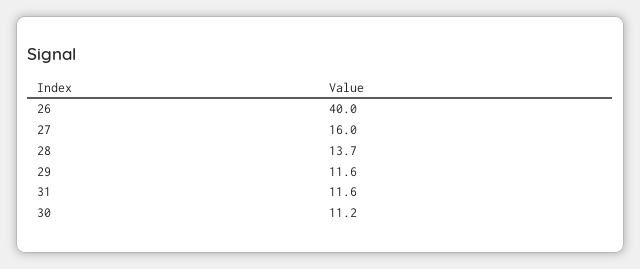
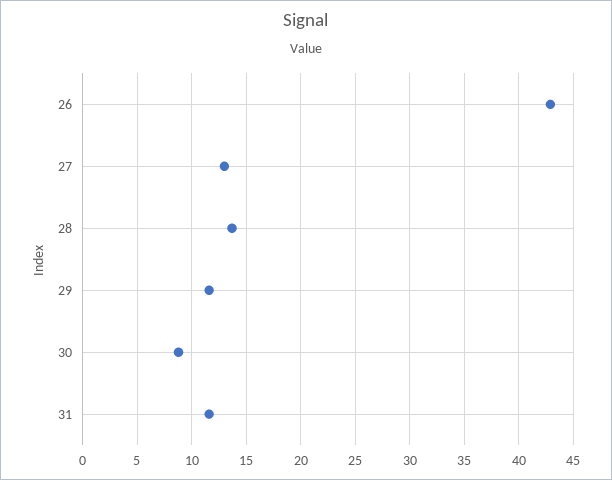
26: 40 -> 43
27: 16 -> 13
30: 11.2 -> 9

